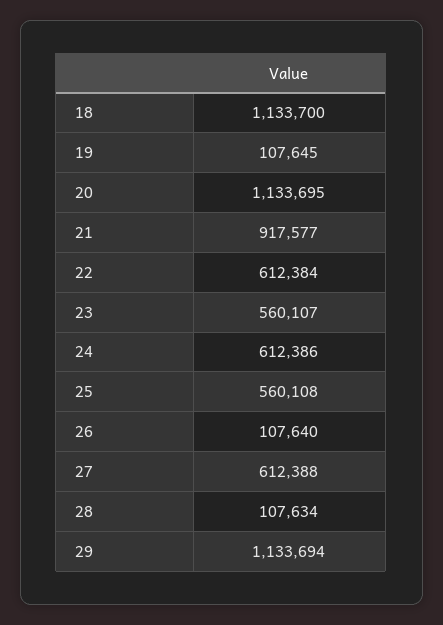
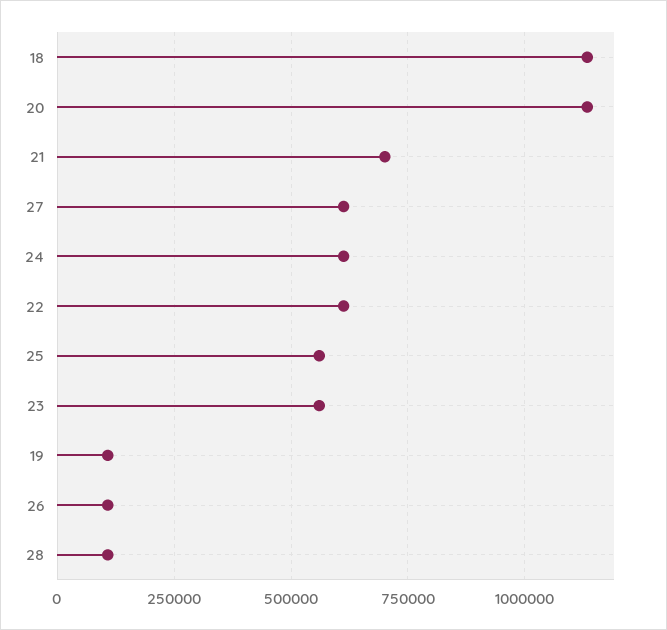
21: 917577 -> 700000
29: 1133694 -> none

